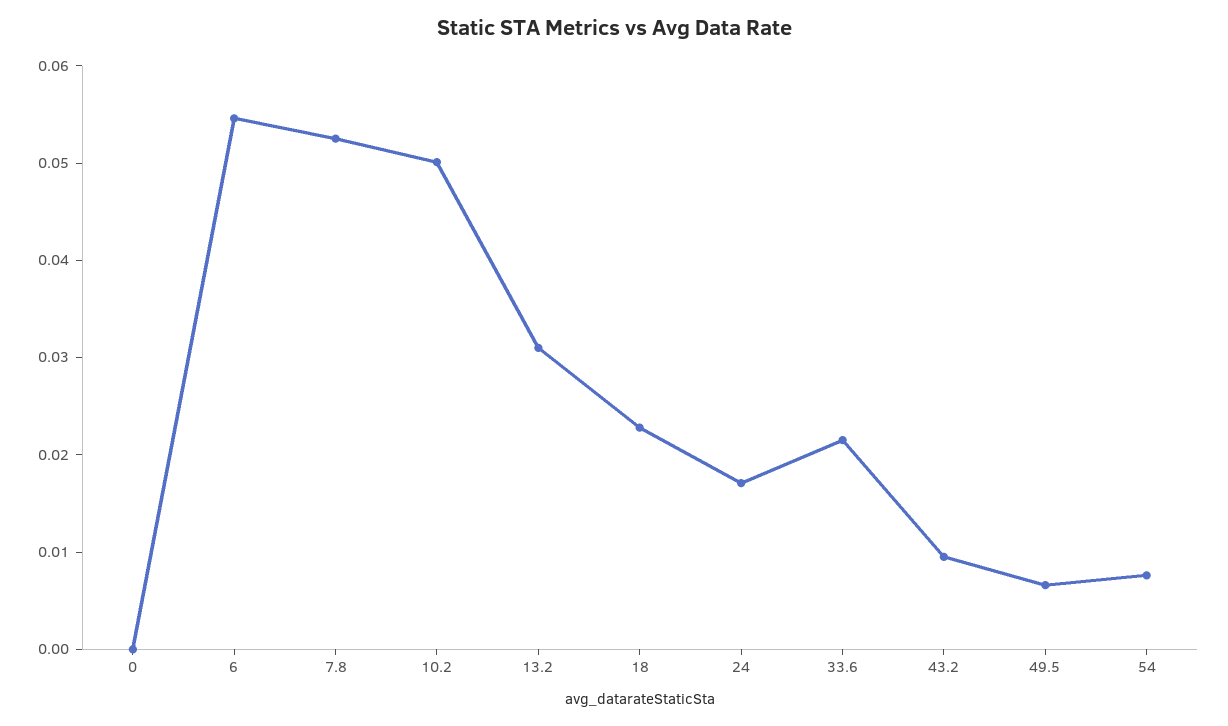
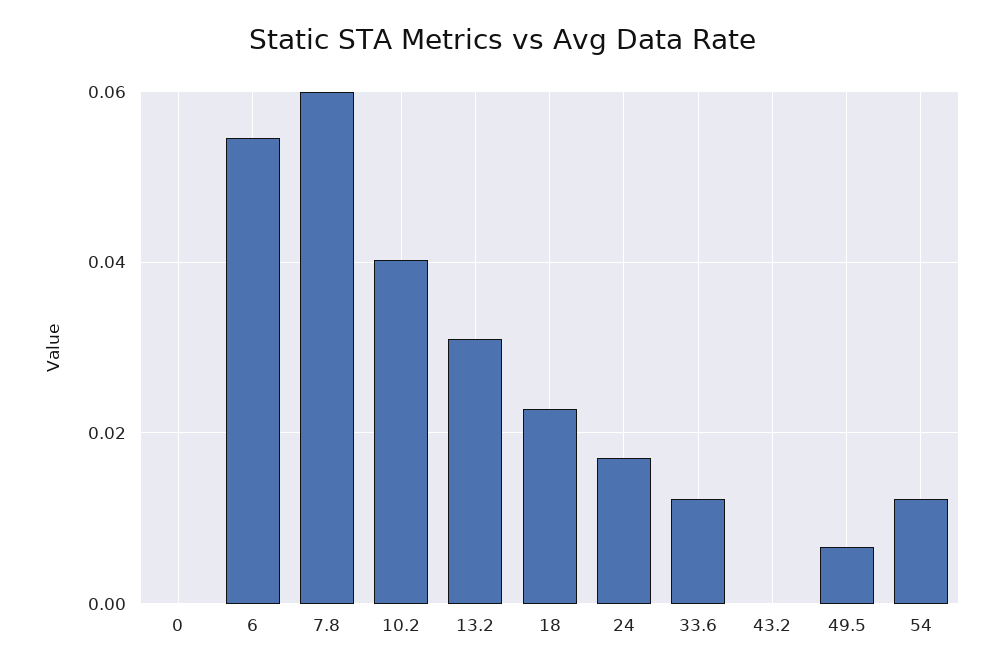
7.8: 0.052 -> 0.06
10.2: 0.05 -> 0.04
33.6: 0.022 -> 0.012
43.2: 0.01 -> 0
54: 0.008 -> 0.012

